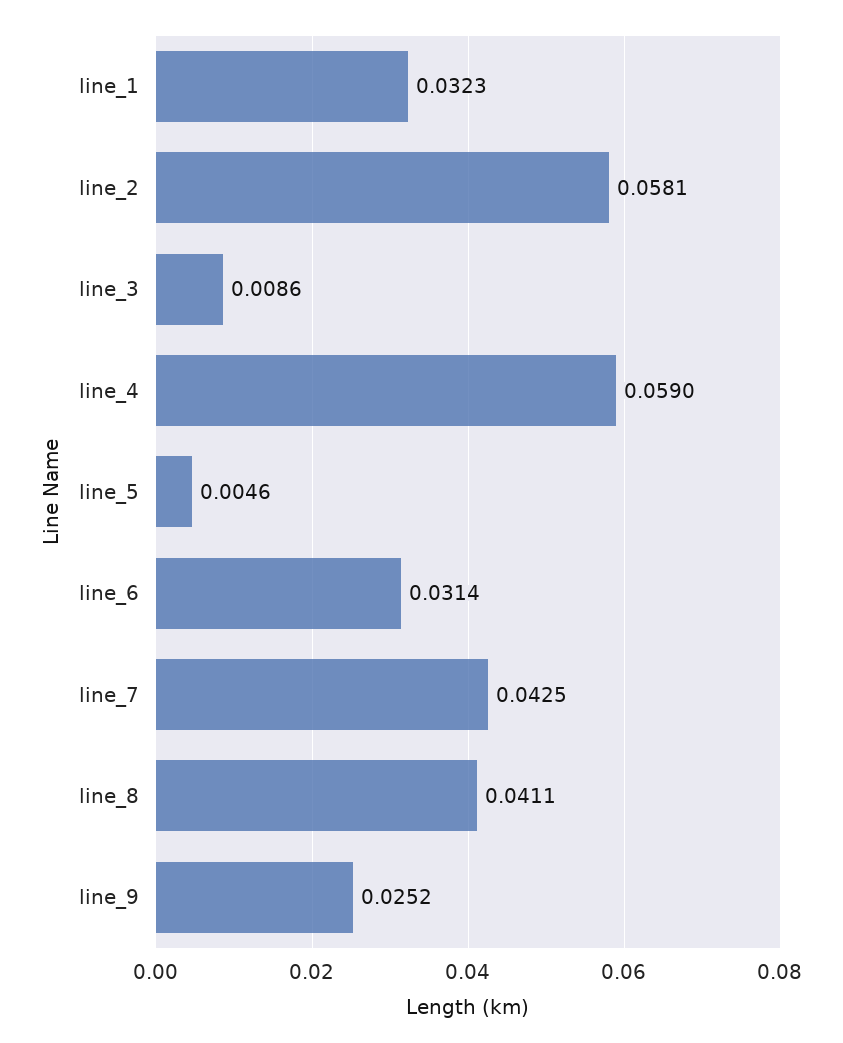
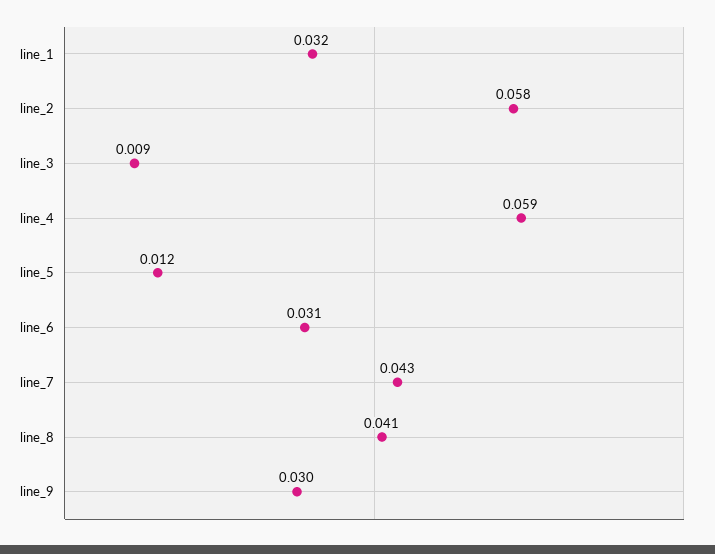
line_5: 0.0046 -> 0.012
line_9: 0.0252 -> 0.03

